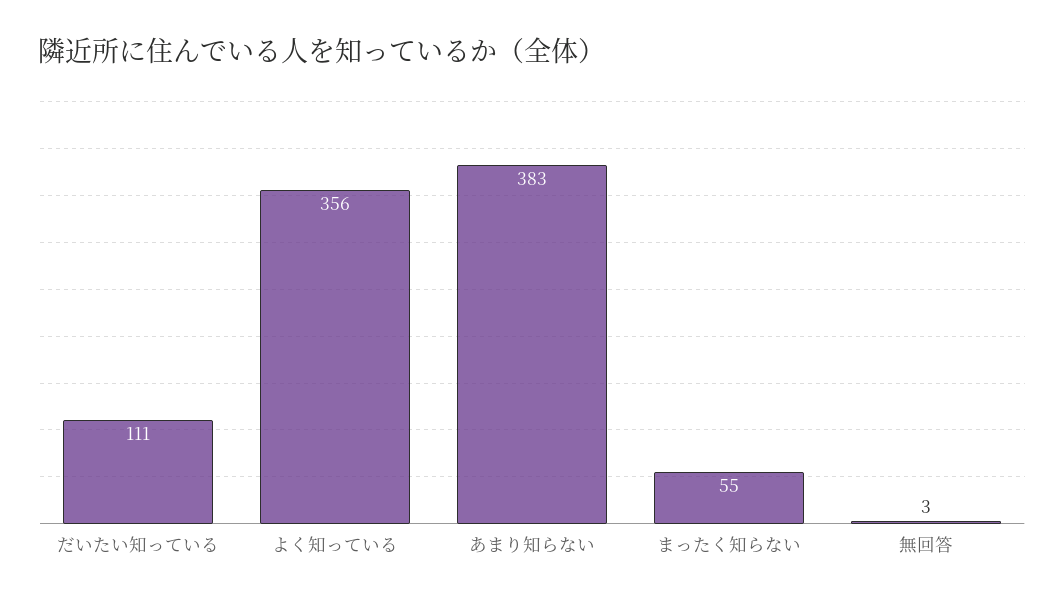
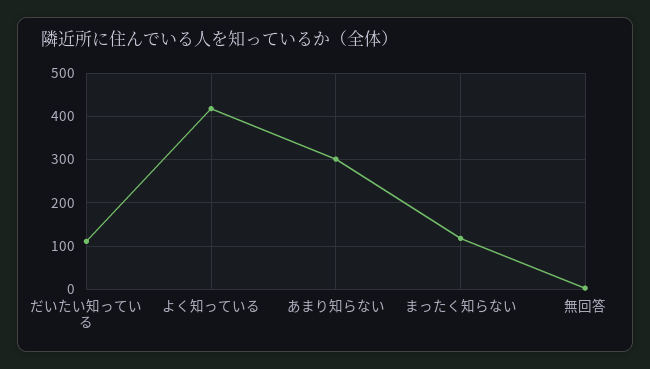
よく知っている: 356 -> 420
あまり知らない: 383 -> 300
まったく知らない: 55 -> 120

